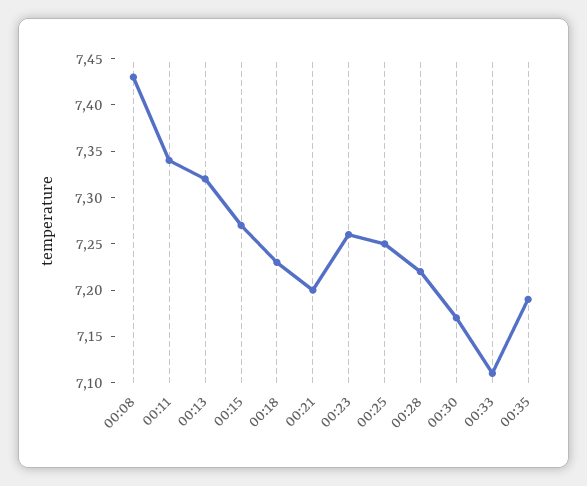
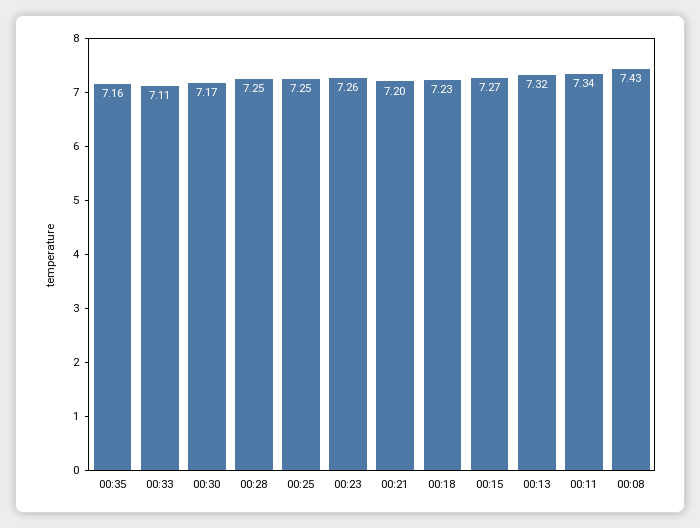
00:28: 7.22 -> 7.25
00:35: 7.19 -> 7.16

